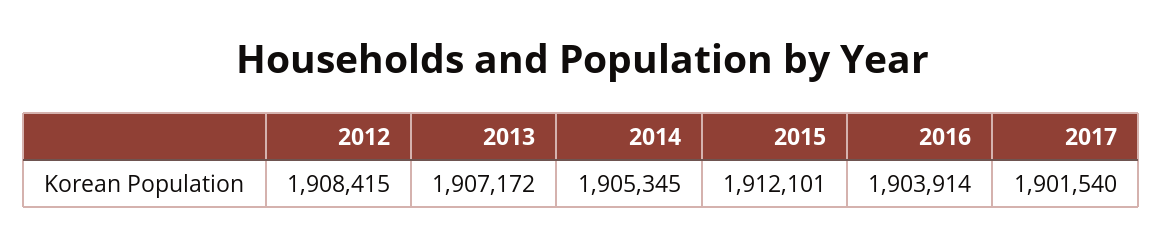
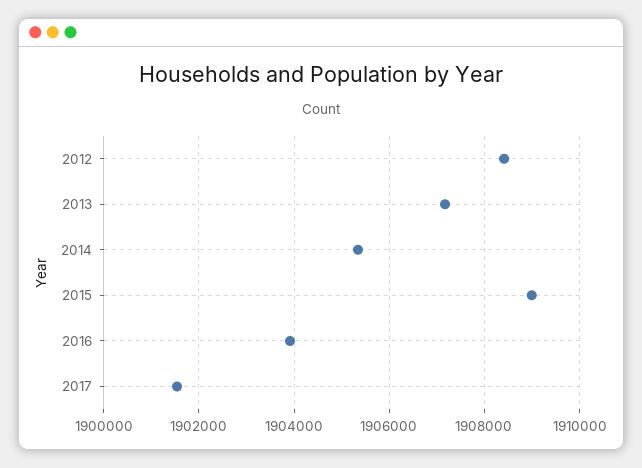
2015: 1912101 -> 1909000

